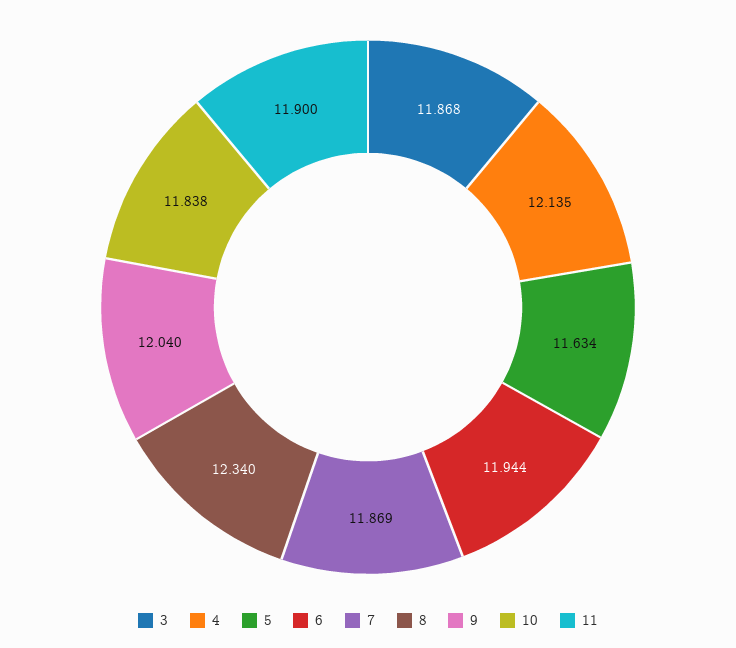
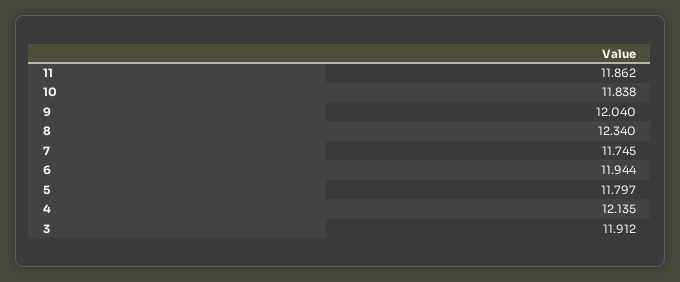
3: 11.868 -> 11.912
5: 11.634 -> 11.797
7: 11.869 -> 11.745
11: 11.9 -> 11.862

